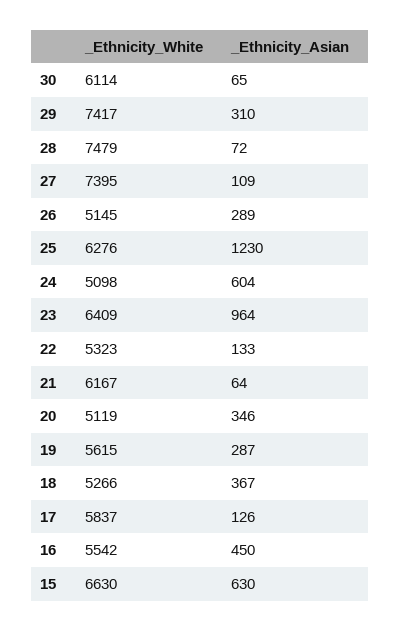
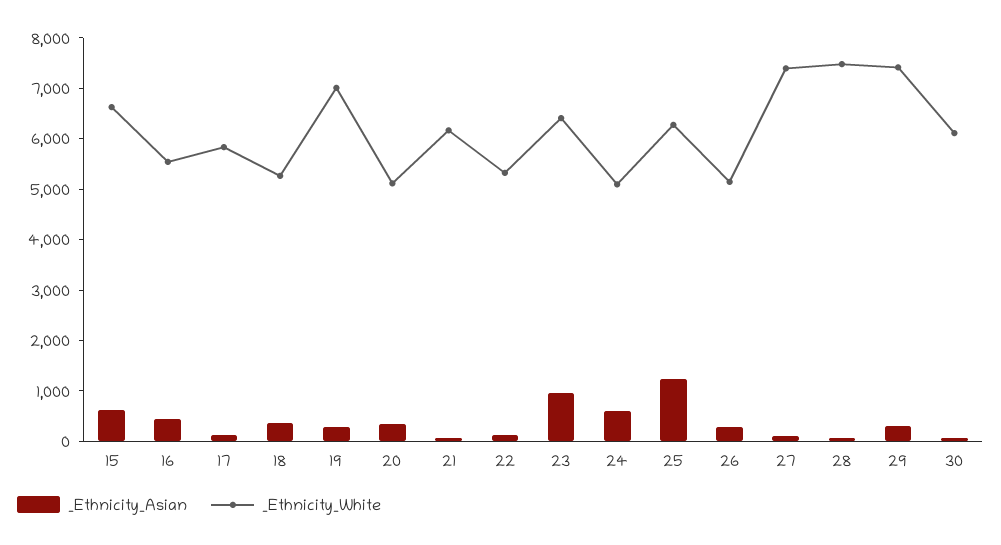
_Ethnicity_White, 19: 5615 -> 7000

